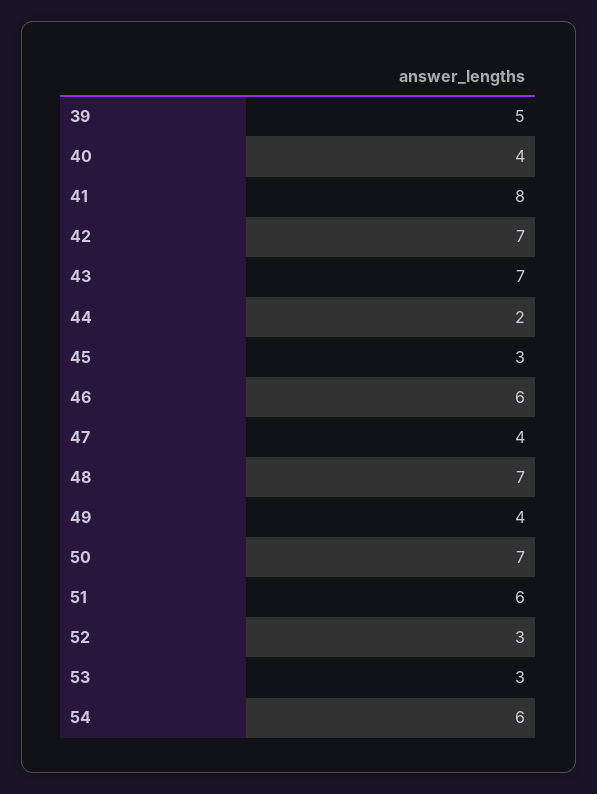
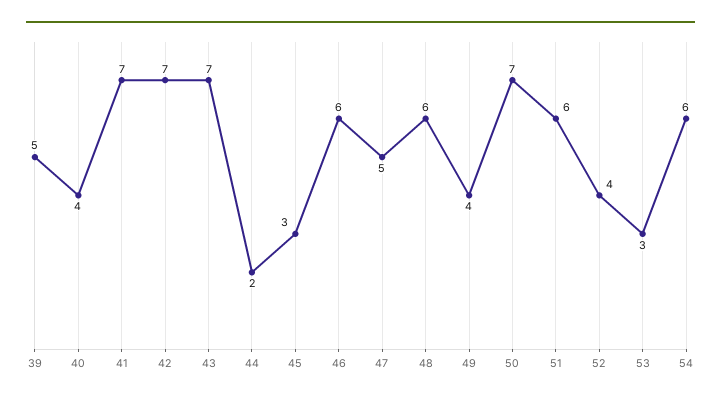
41: 8 -> 7
47: 4 -> 5
48: 7 -> 6
52: 3 -> 4

